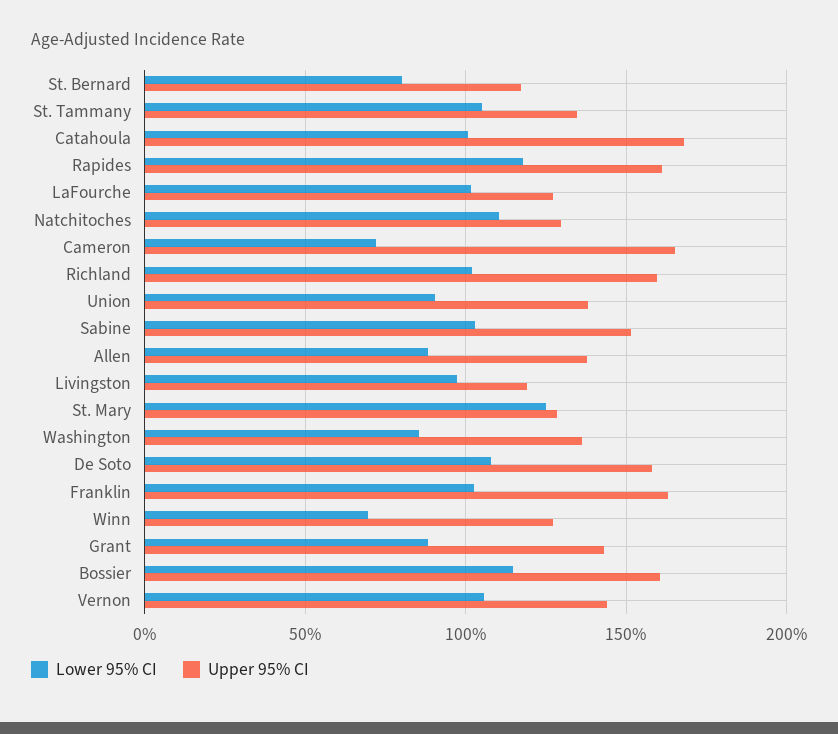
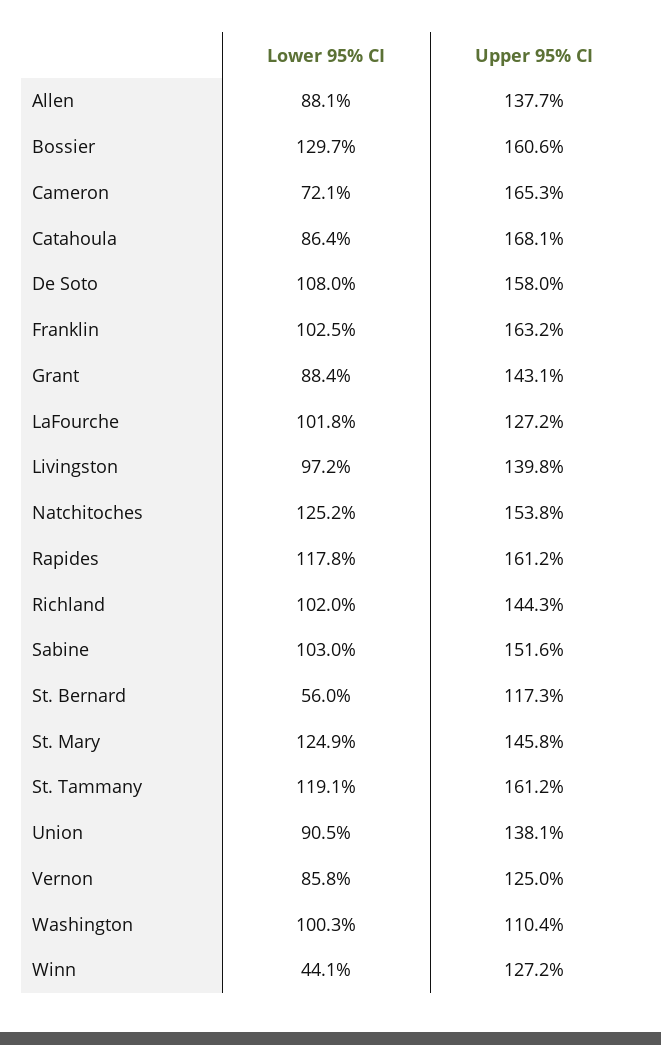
Lower 95% CI, St. Bernard: 80 -> 56
Lower 95% CI, St. Tammany: 105 -> 119.1
Upper 95% CI, St. Tammany: 135 -> 161.2
Lower 95% CI, Catahoula: 100 -> 86.4
Lower 95% CI, Natchitoches: 110 -> 125.2
Upper 95% CI, Natchitoches: 130 -> 153.8
Upper 95% CI, Richland: 160 -> 144.3
Upper 95% CI, Livingston: 120 -> 139.8
Upper 95% CI, St. Mary: 130 -> 145.8
Lower 95% CI, Washington: 85 -> 100.3
Upper 95% CI, Washington: 135 -> 110.4
Lower 95% CI, Winn: 70 -> 44.1
Lower 95% CI, Bossier: 115 -> 129.7
Lower 95% CI, Vernon: 105 -> 85.8
Upper 95% CI, Vernon: 145 -> 125

